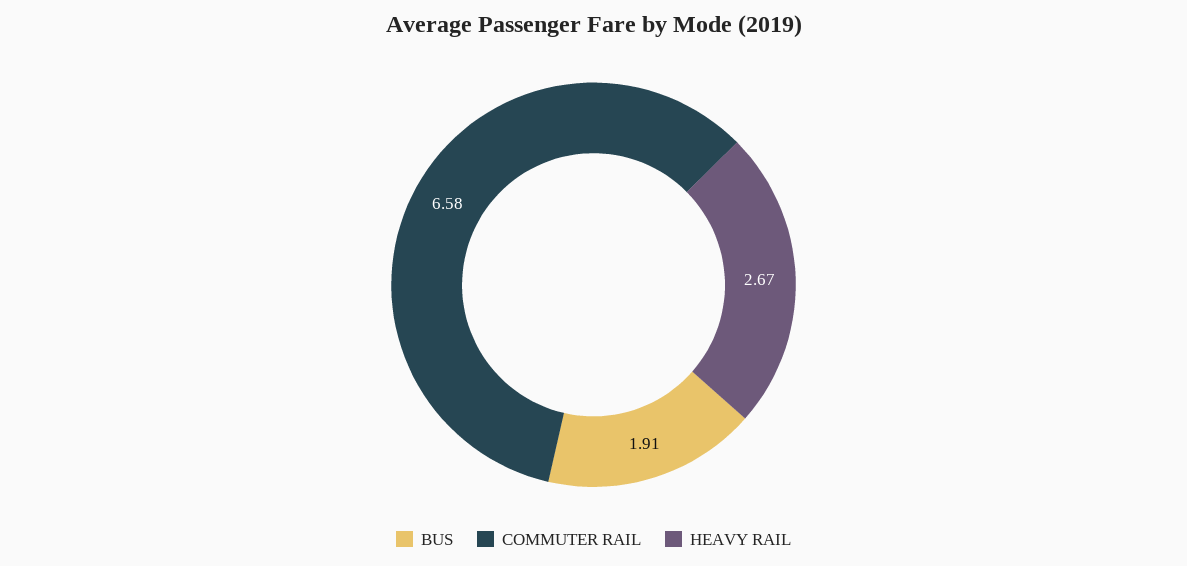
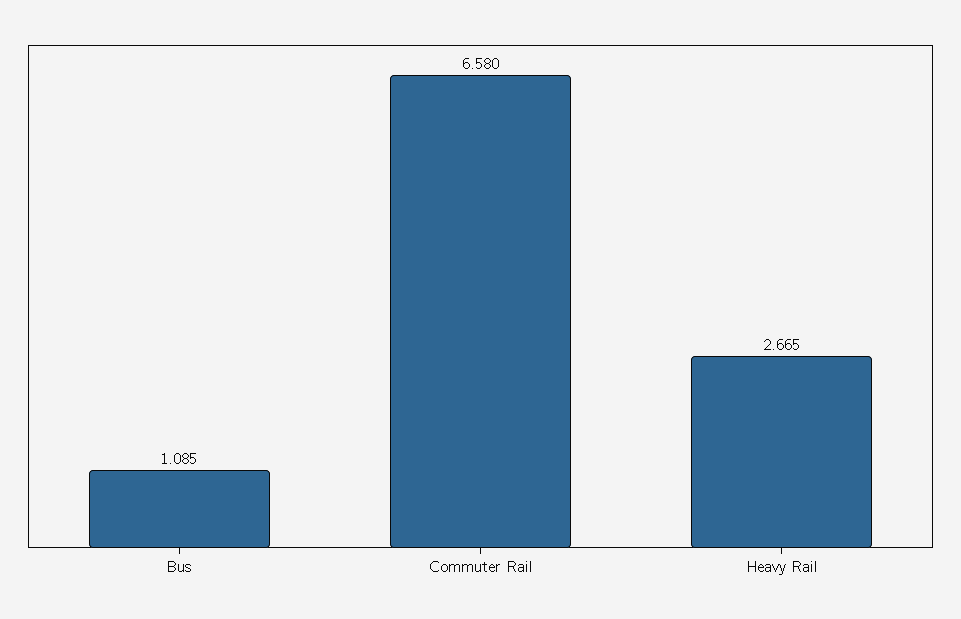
BUS: 1.91 -> 1.085

